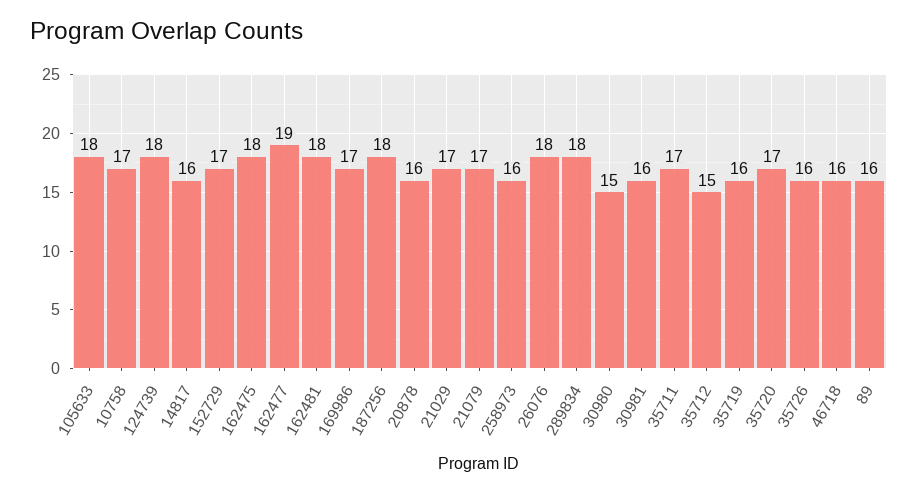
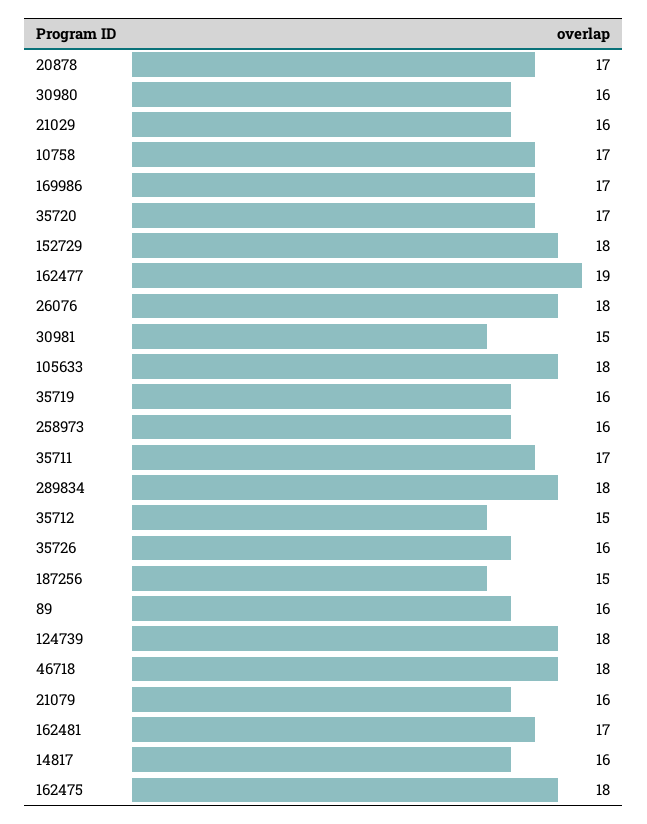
152729: 17 -> 18
162481: 18 -> 17
187256: 18 -> 15
20878: 16 -> 17
21029: 17 -> 16
21079: 17 -> 16
30980: 15 -> 16
30981: 16 -> 15
46718: 16 -> 18

